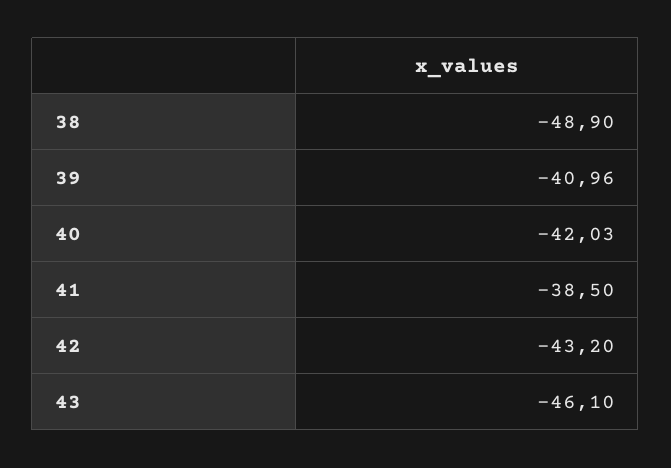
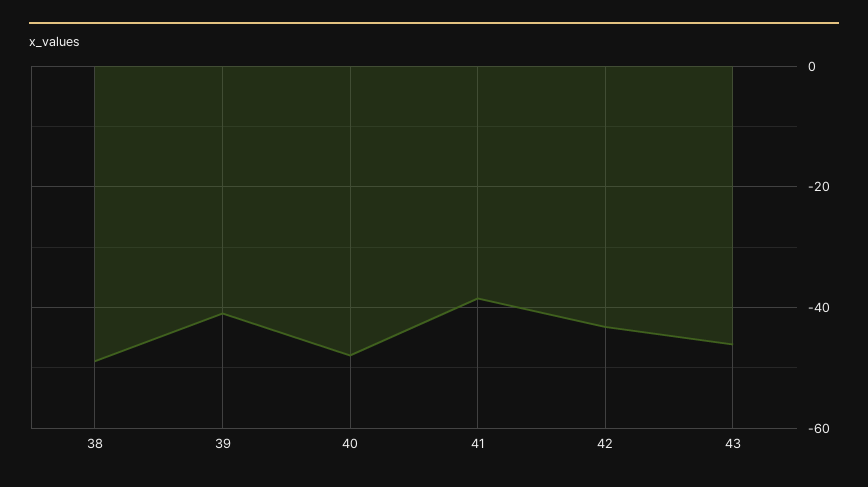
40: -42.03 -> -48

